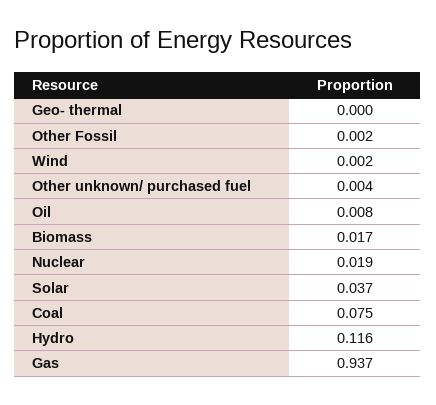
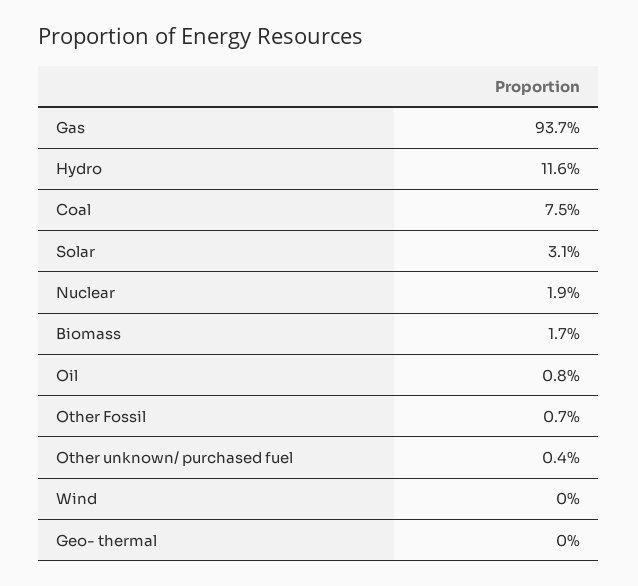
Other Fossil: 0.002 -> 0.007
Wind: 0.002 -> 0
Solar: 0.037 -> 0.031

